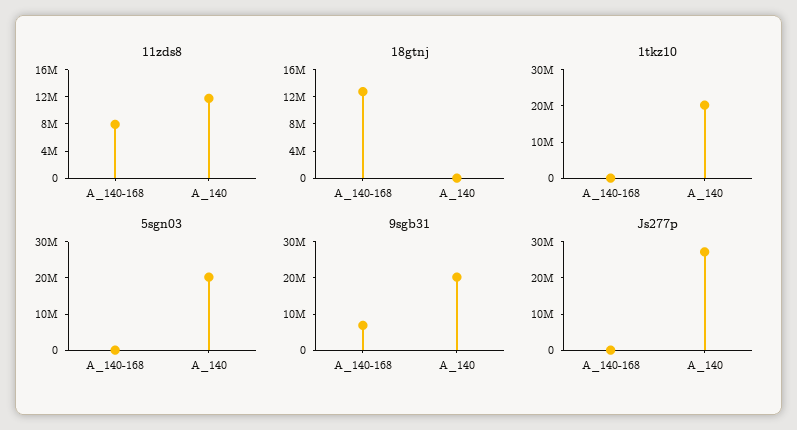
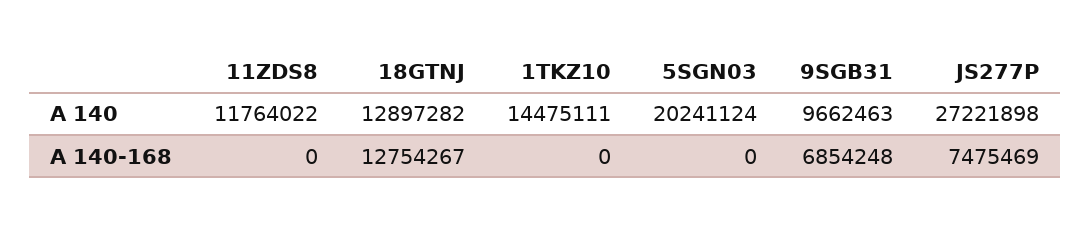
11zds8, A_140-168: 8000000 -> 0
18gtnj, A_140: 0 -> 12897282
1tkz10, A_140: 20000000 -> 14475111
9sgb31, A_140: 20000000 -> 9662463
Js277p, A_140-168: 0 -> 7475469

